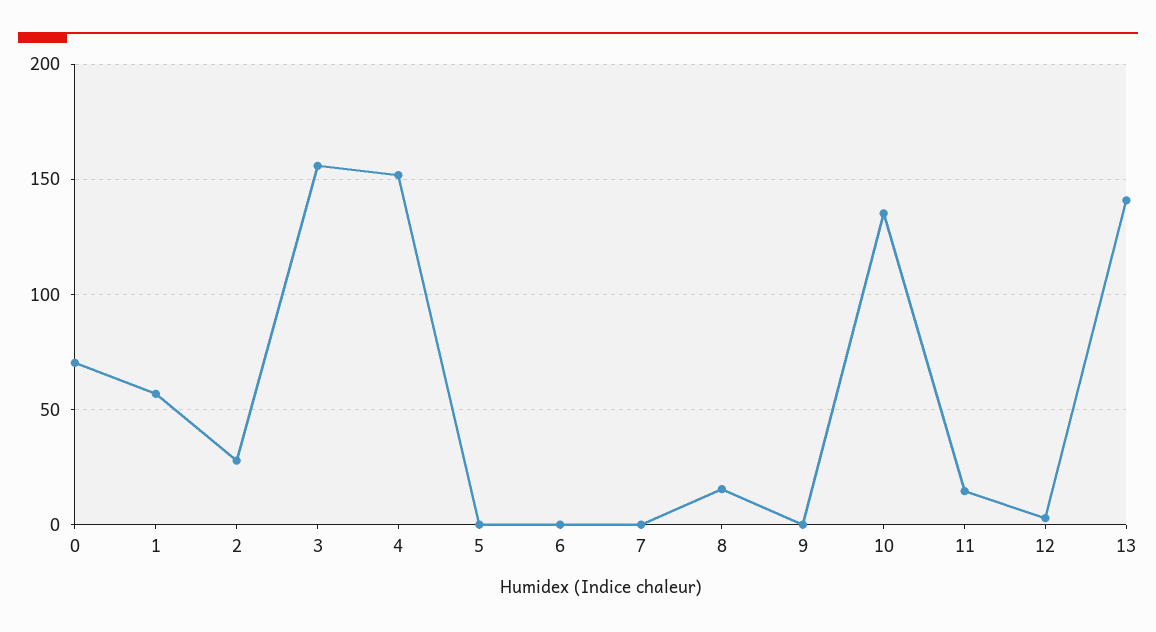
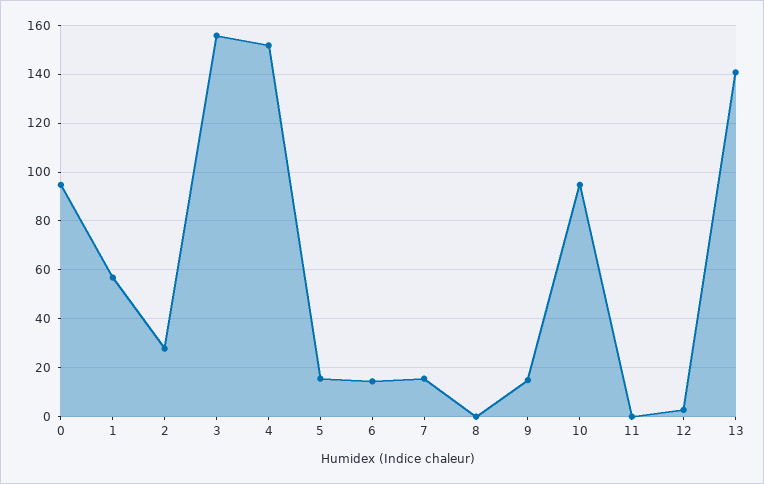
0: 70 -> 95
5: 0 -> 15
6: 0 -> 15
7: 0 -> 15
8: 15 -> 0
9: 0 -> 15
10: 135 -> 95
11: 15 -> 0

